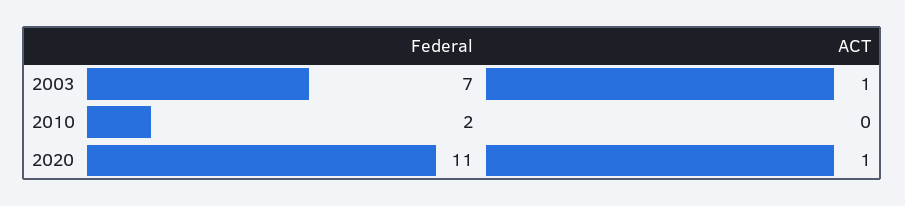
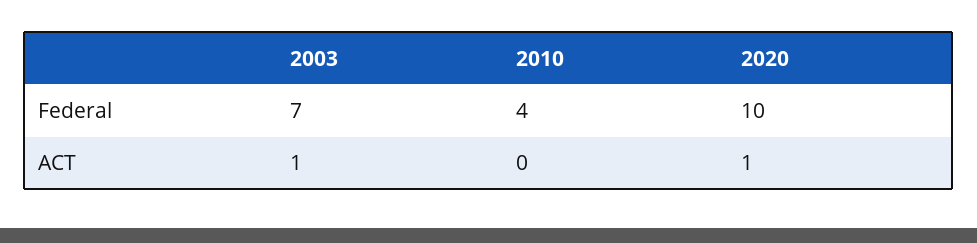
Federal, 2010: 2 -> 4
Federal, 2020: 11 -> 10

